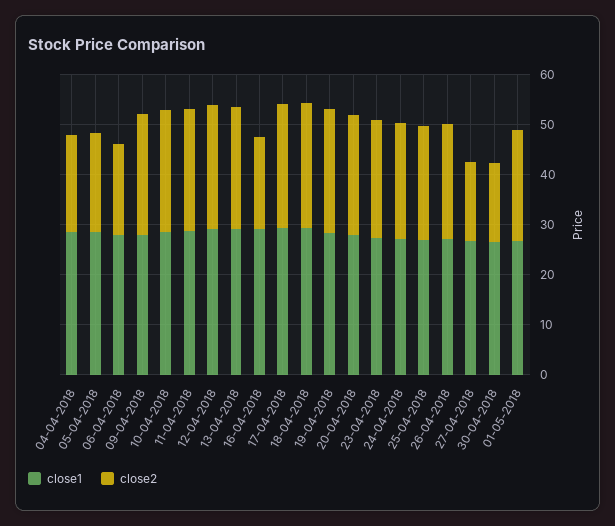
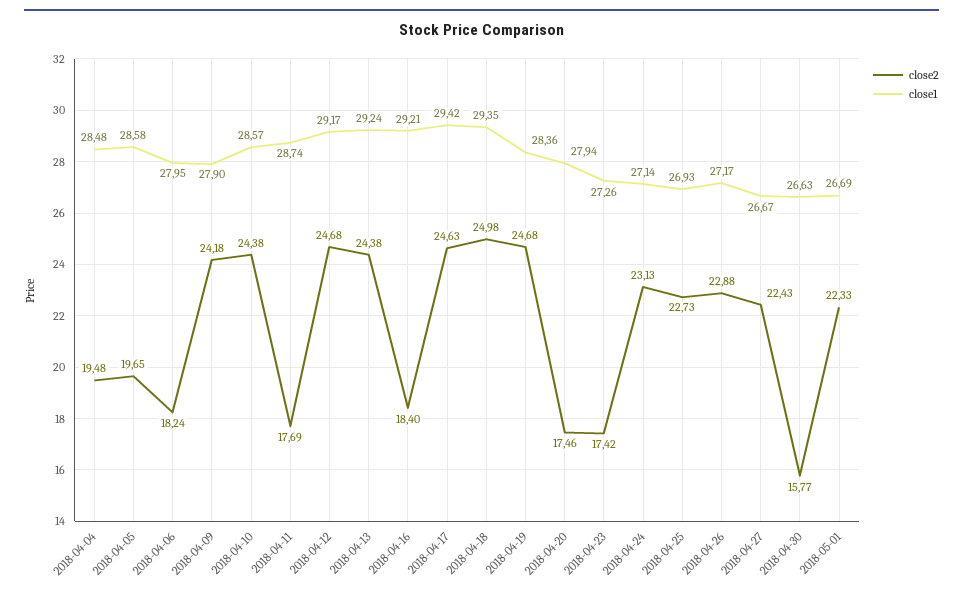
close2, 11-04-2018: 24 -> 17.69
close2, 20-04-2018: 24 -> 17.46
close2, 23-04-2018: 24 -> 17.42
close2, 27-04-2018: 16 -> 22.43

